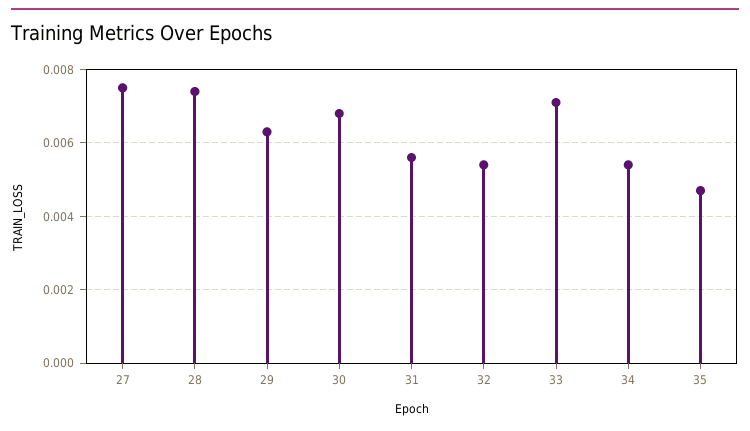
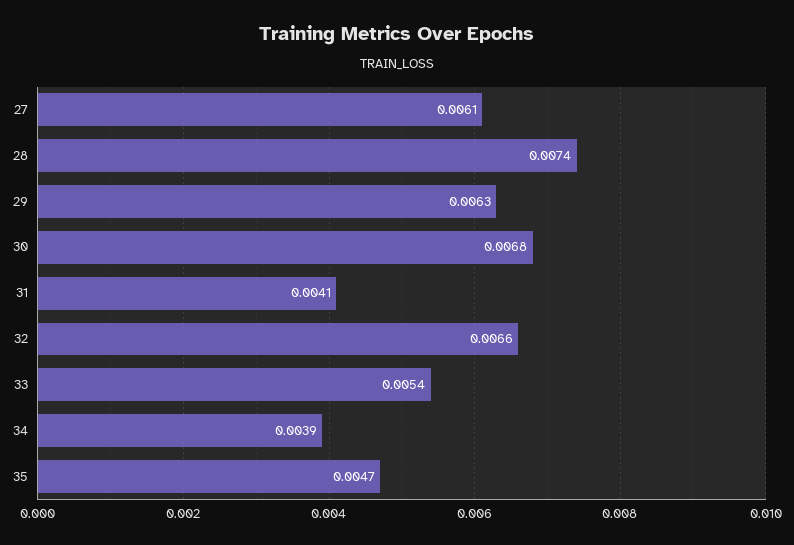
27: 0.0075 -> 0.0061
31: 0.0055 -> 0.0041
32: 0.0055 -> 0.0066
33: 0.007 -> 0.0054
34: 0.0055 -> 0.0039

